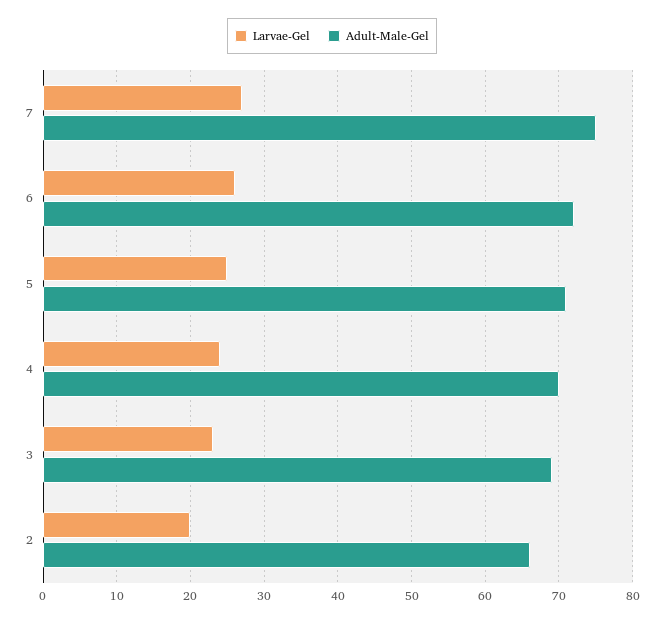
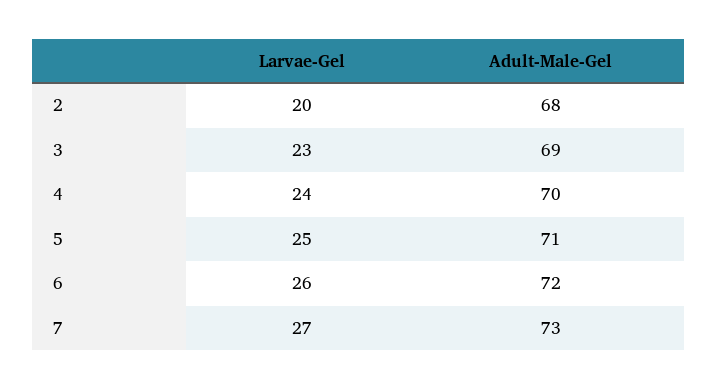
Adult-Male-Gel, 7: 75 -> 73
Adult-Male-Gel, 2: 66 -> 68

